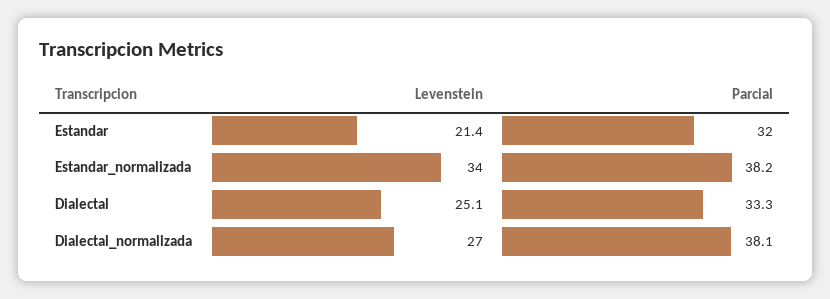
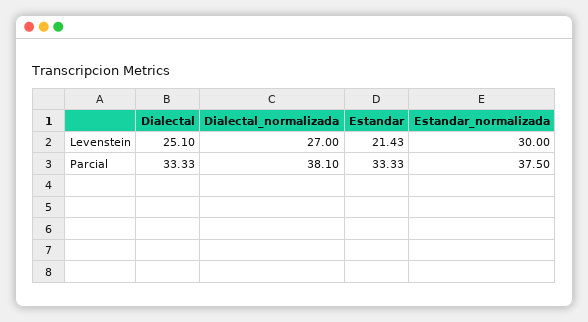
Parcial, Estandar: 32 -> 33.33
Levenstein, Estandar_normalizada: 34 -> 30
Parcial, Estandar_normalizada: 38.2 -> 37.5

